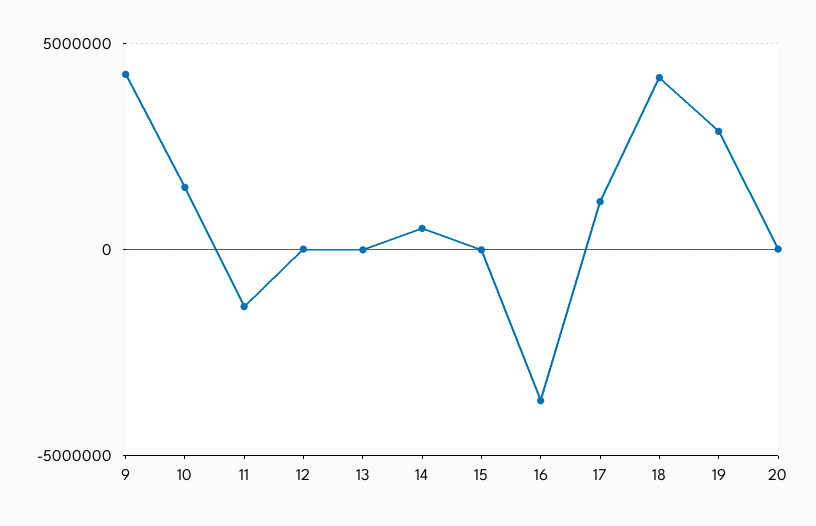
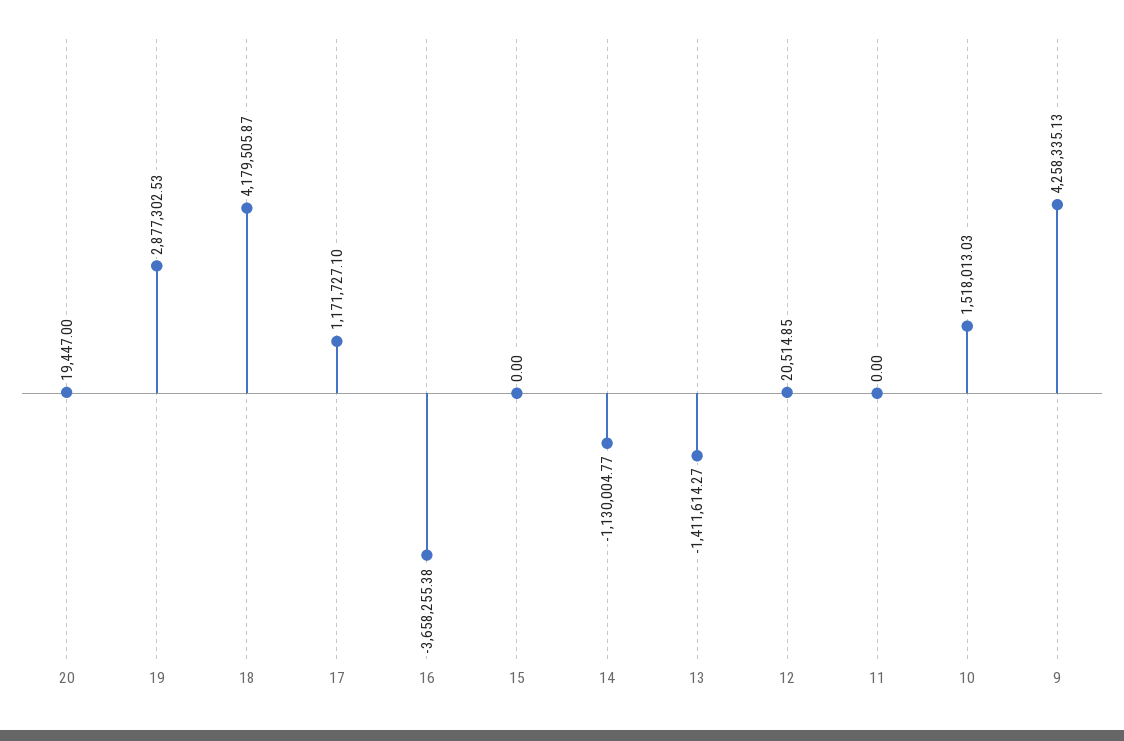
11: -1500000 -> 0
13: 0 -> -1411614.27
14: 500000 -> -1130004.77

